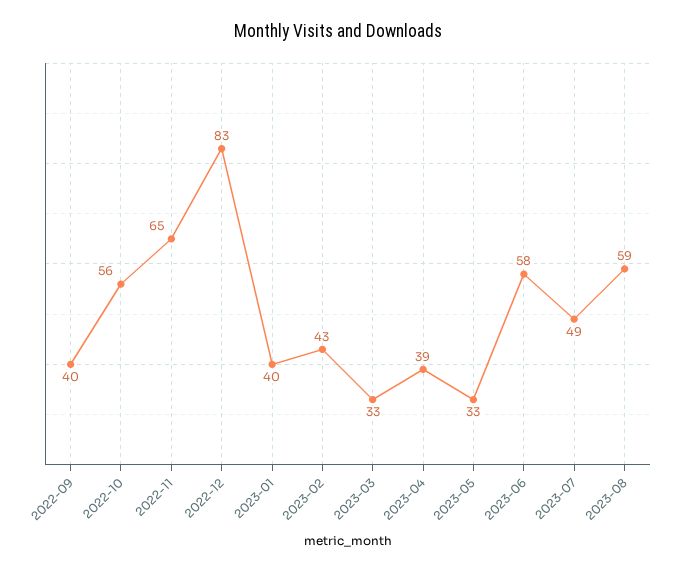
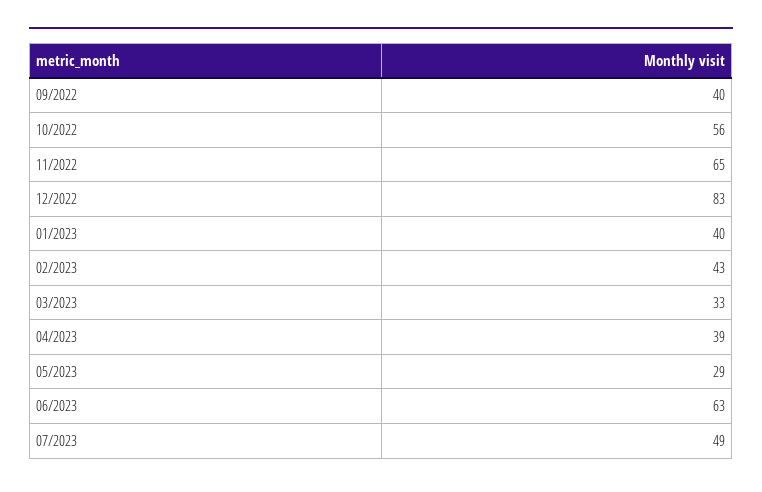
2023-05: 33 -> 29
2023-06: 58 -> 63
2023-08: 59 -> none

